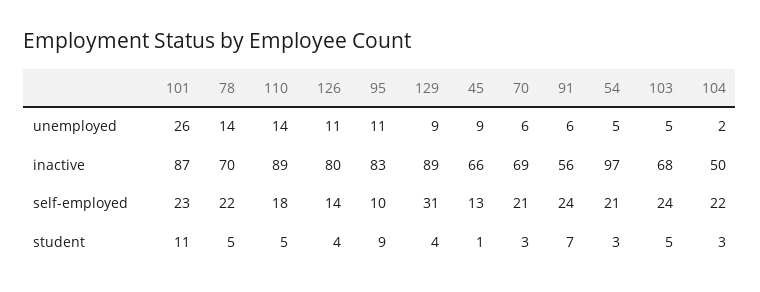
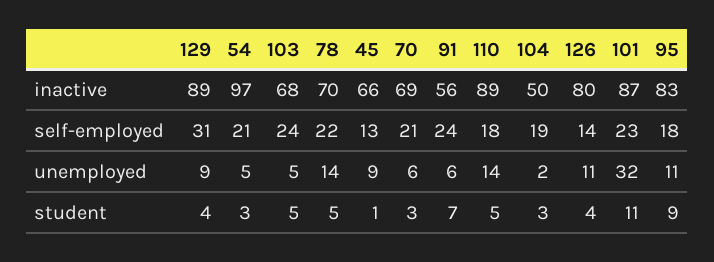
101, unemployed: 26 -> 32
95, self-employed: 10 -> 18
104, self-employed: 22 -> 19

